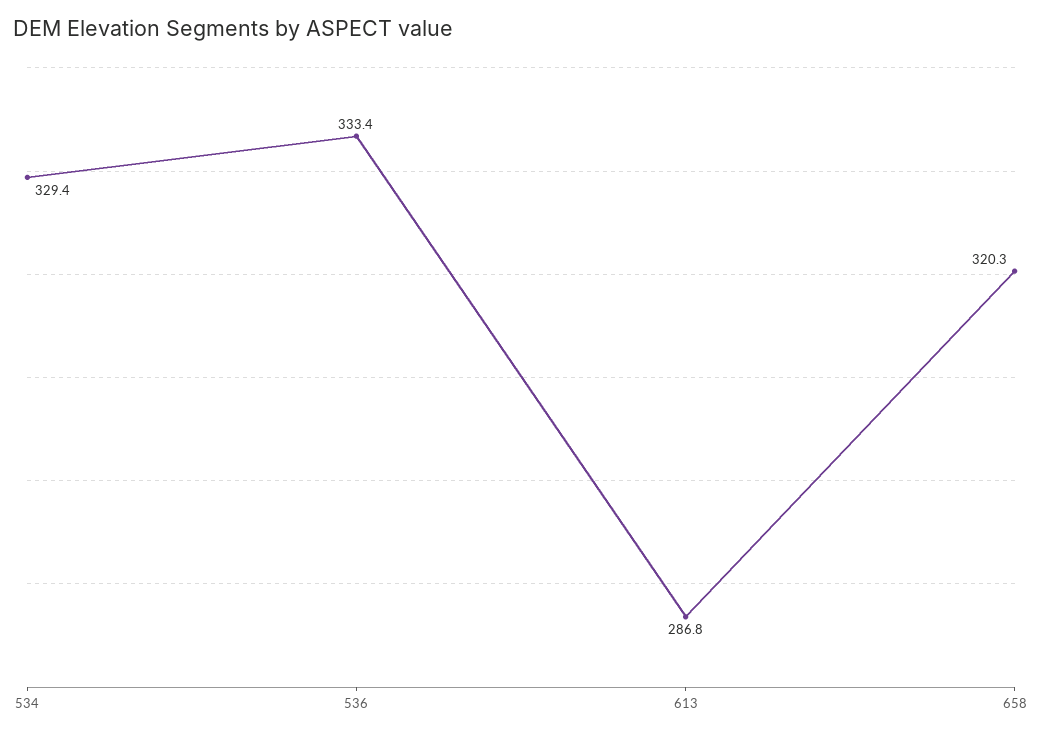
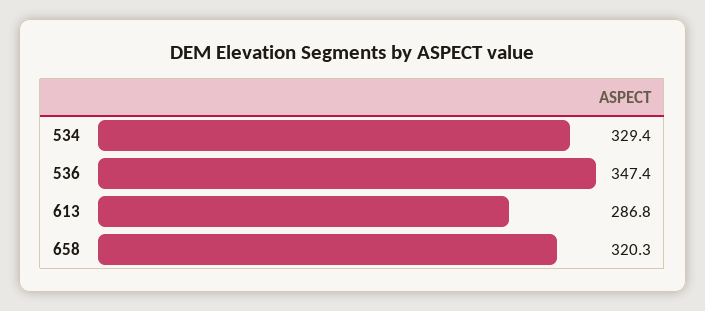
536: 333.4 -> 347.4

